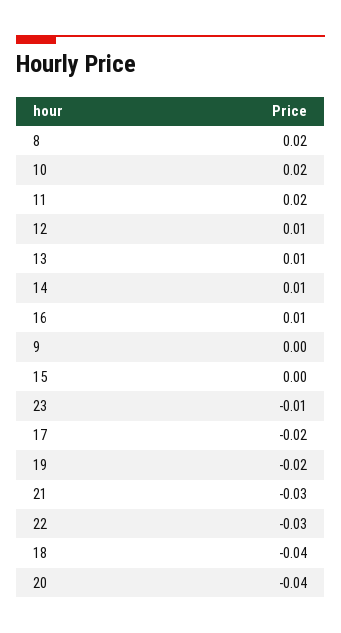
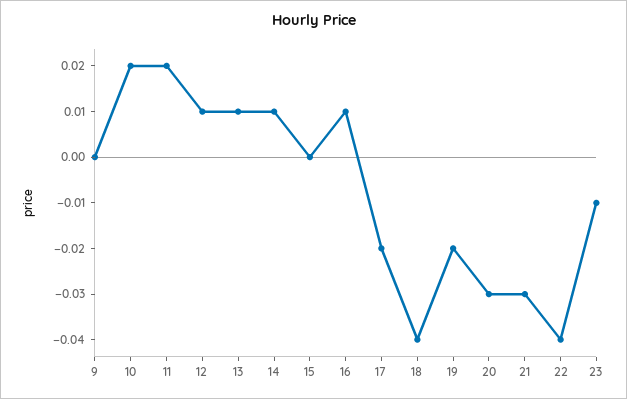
8: 0.02 -> none
22: -0.03 -> -0.04
20: -0.04 -> -0.03

